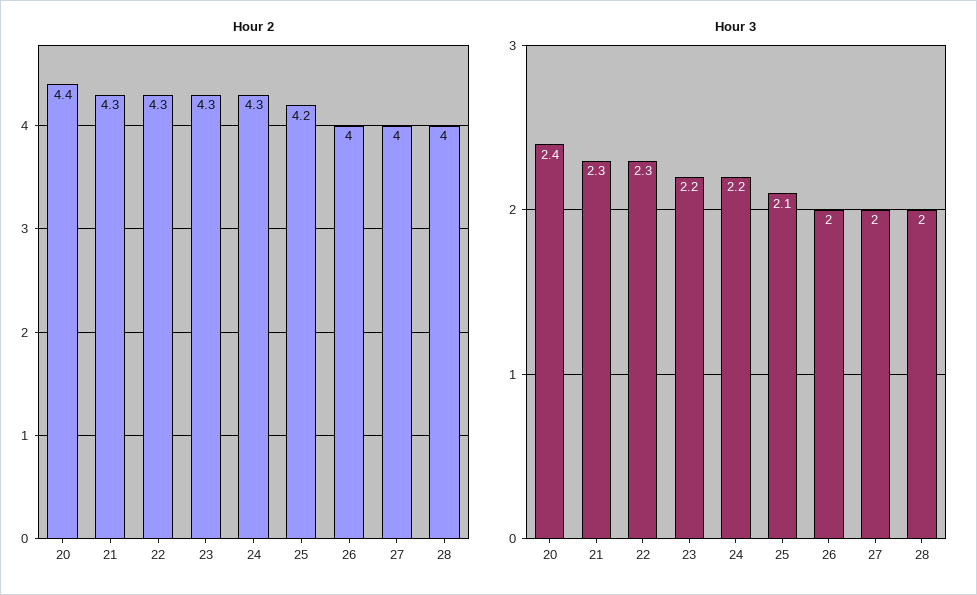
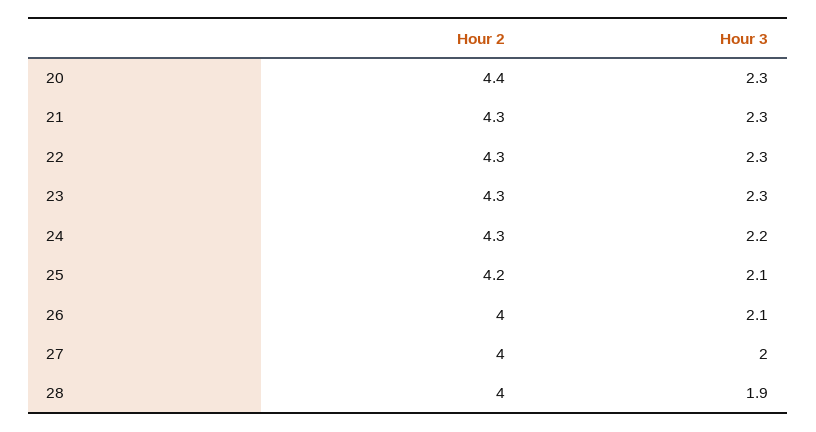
Hour 3, 20: 2.4 -> 2.3
Hour 3, 23: 2.2 -> 2.3
Hour 3, 26: 2 -> 2.1
Hour 3, 28: 2 -> 1.9

